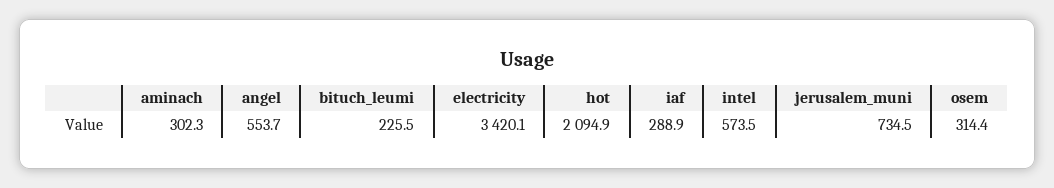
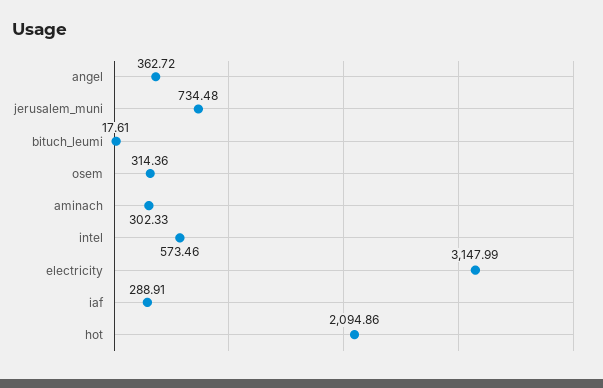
angel: 553.7 -> 362.72
bituch_leumi: 225.5 -> 17.61
electricity: 3420.1 -> 3147.99

